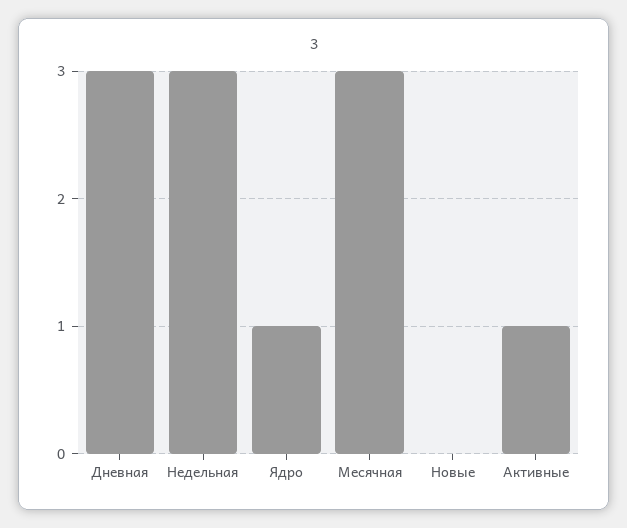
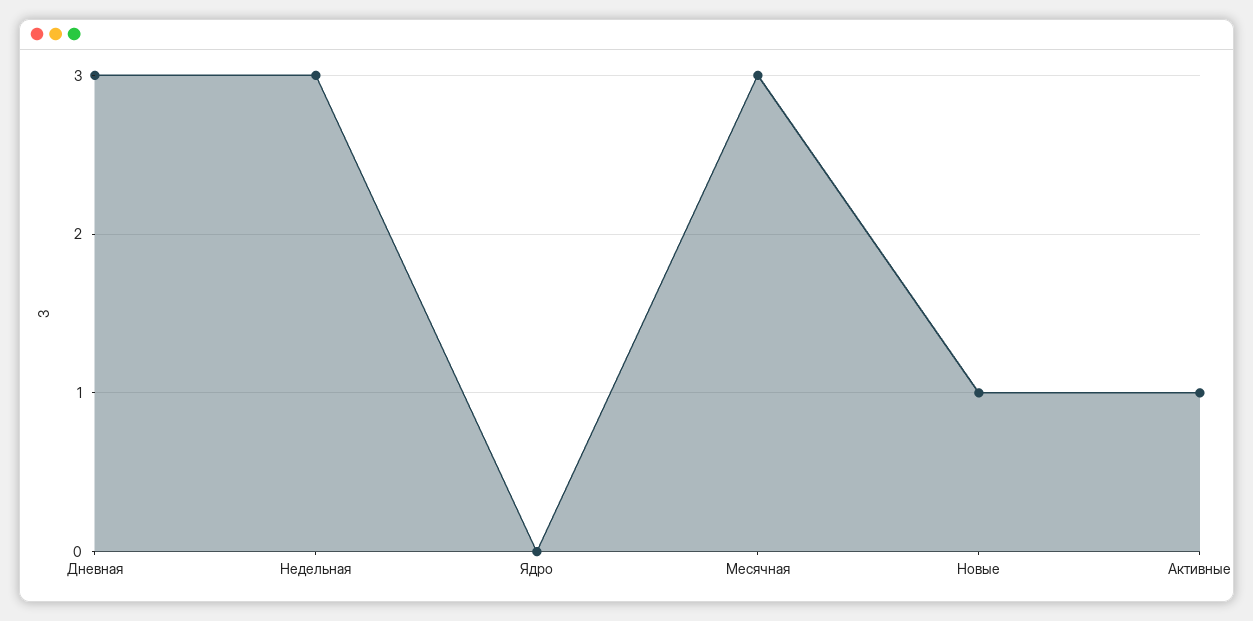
Ядро: 1 -> 0
Новые: 0 -> 1

